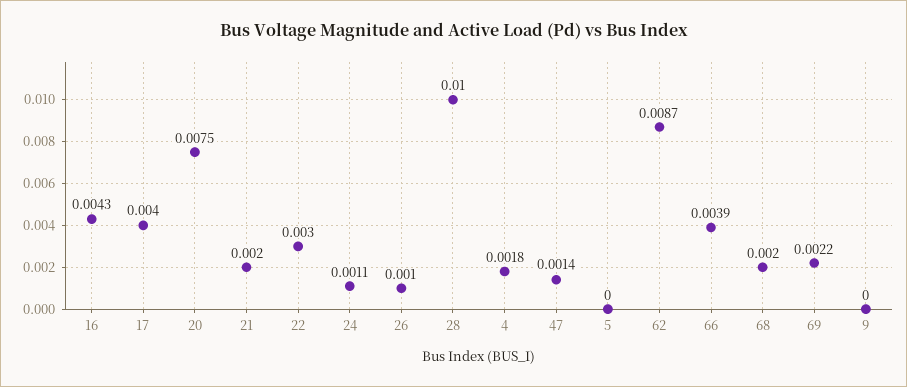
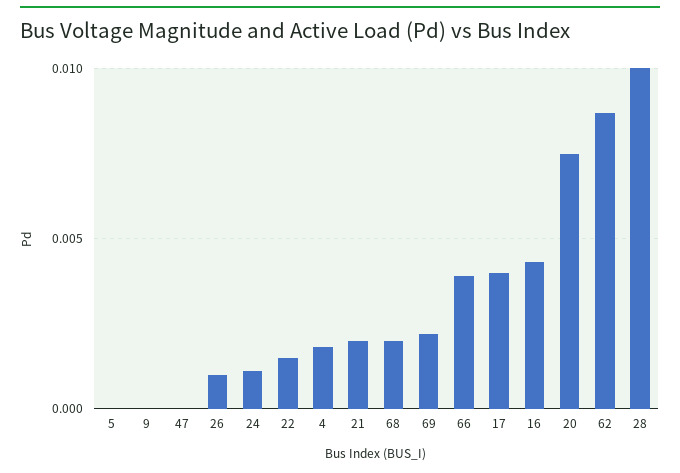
22: 0.003 -> 0.0015
47: 0.0014 -> 0

